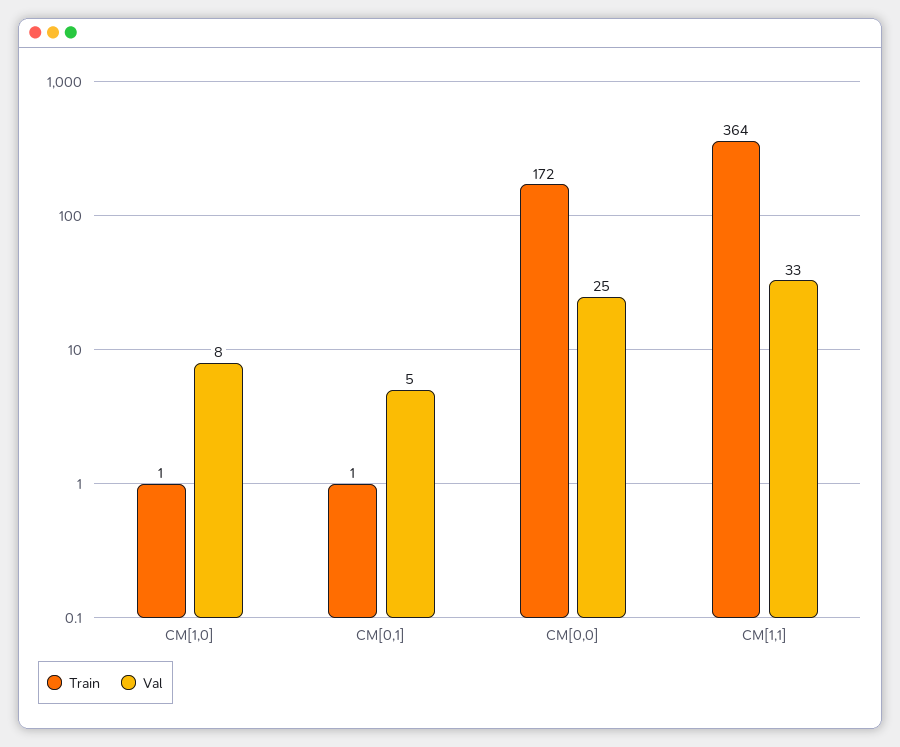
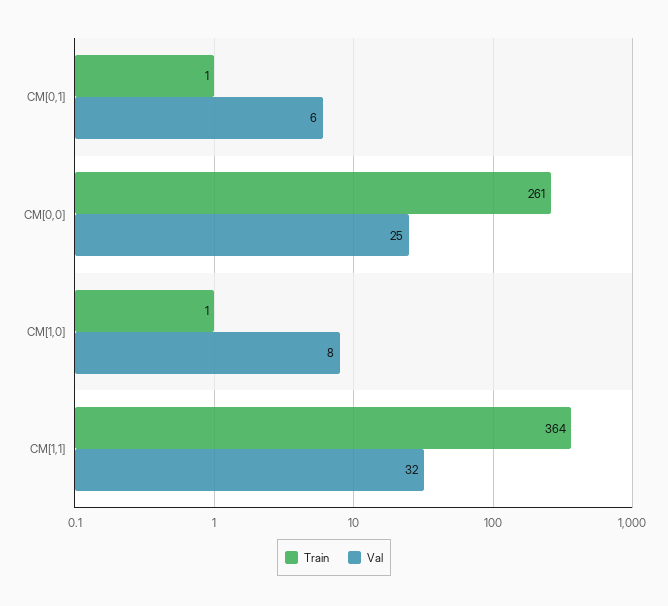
Val, CM[0,1]: 5 -> 6
Train, CM[0,0]: 172 -> 261
Val, CM[1,1]: 33 -> 32

